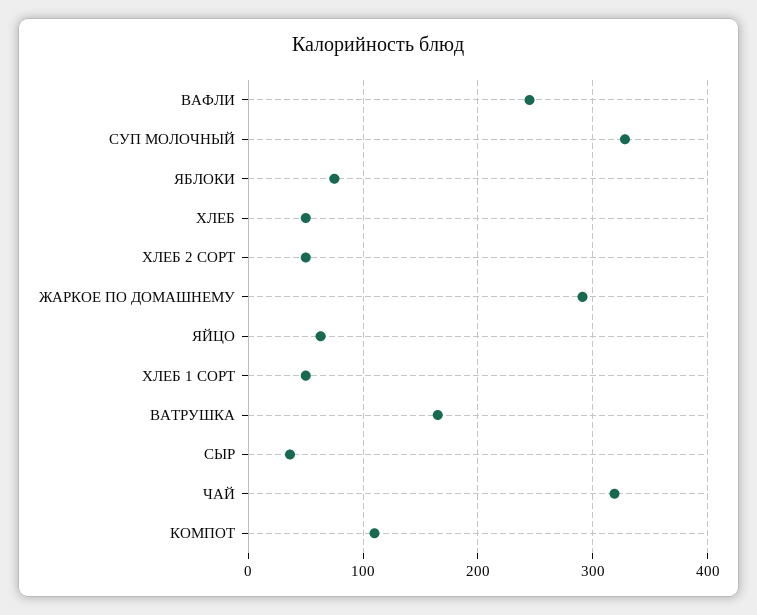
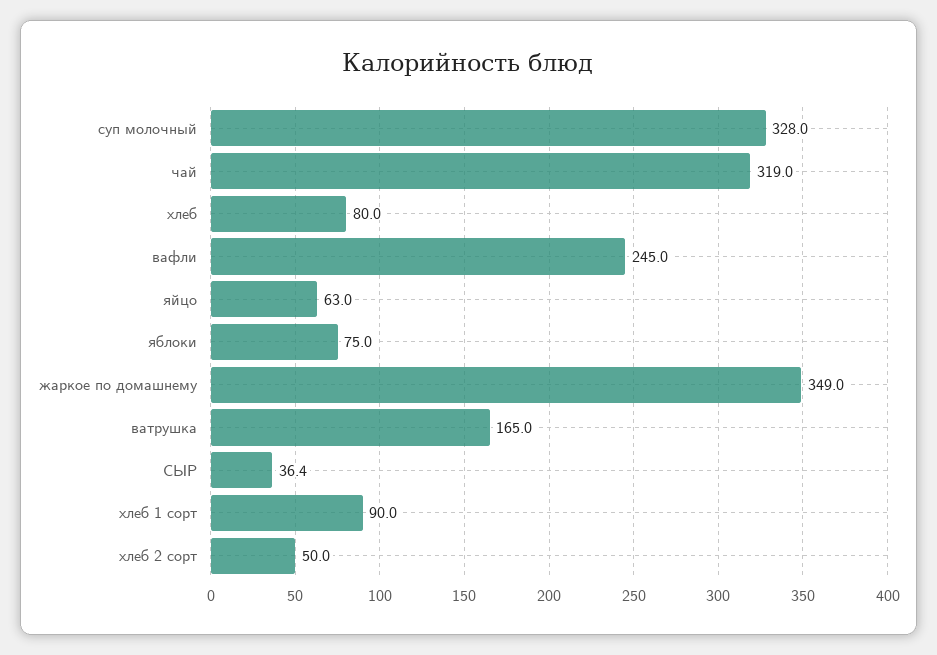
ХЛЕБ: 50 -> 80
ЖАРКОЕ ПО ДОМАШНЕМУ: 290 -> 349
ХЛЕБ 1 СОРТ: 50 -> 90
КОМПОТ: 110 -> none

